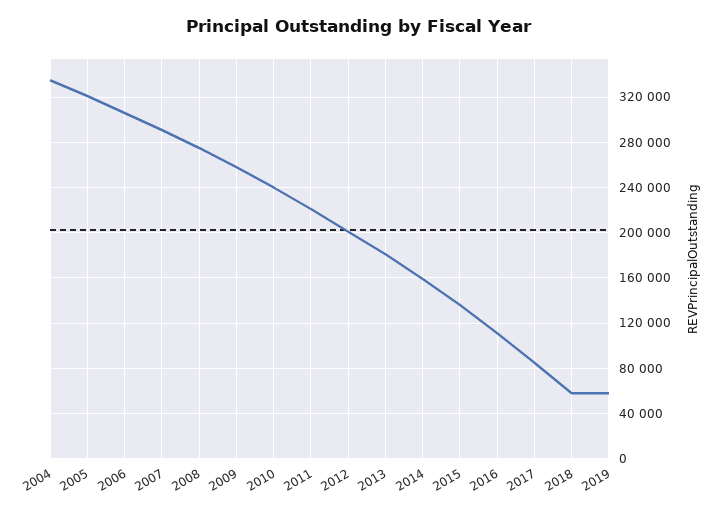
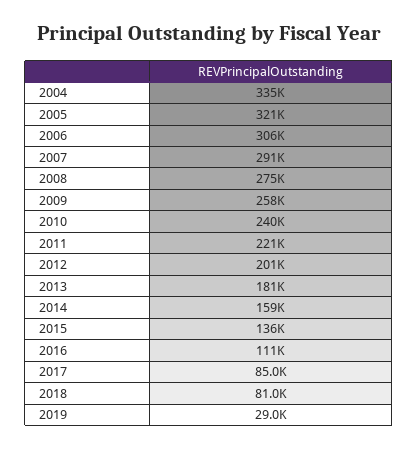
2018: 60000 -> 81000
2019: 60000 -> 29000

